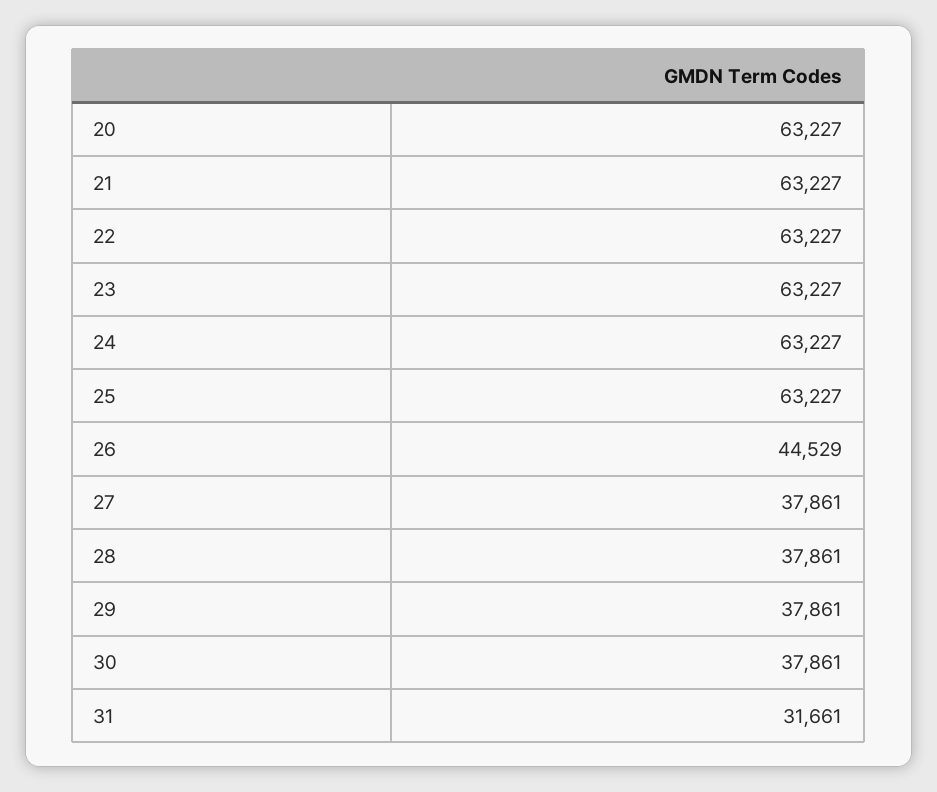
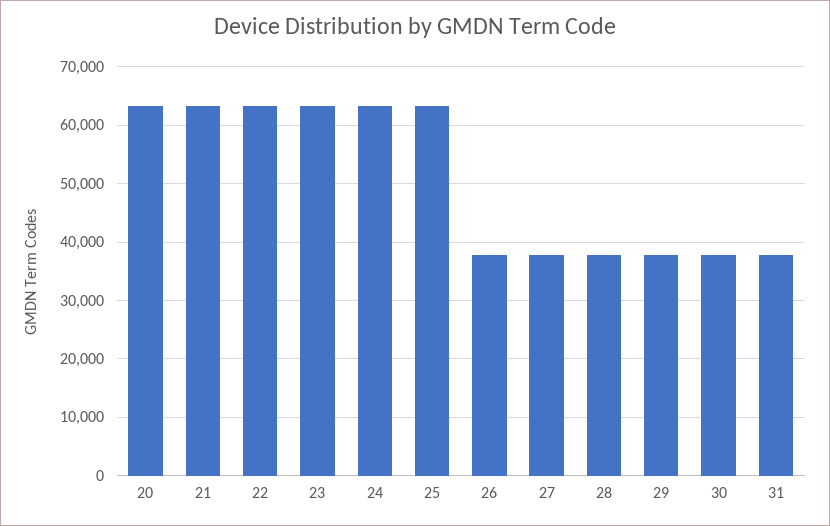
26: 44529 -> 38000
31: 31661 -> 38000

